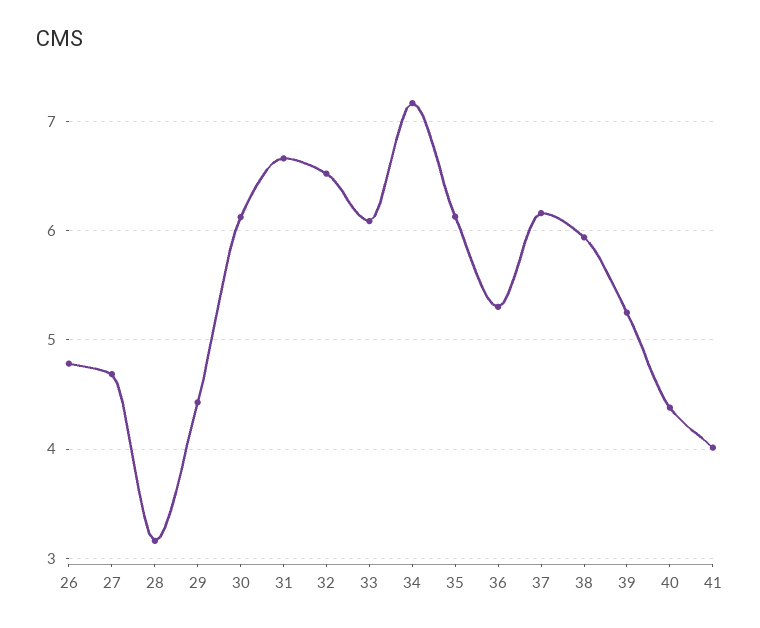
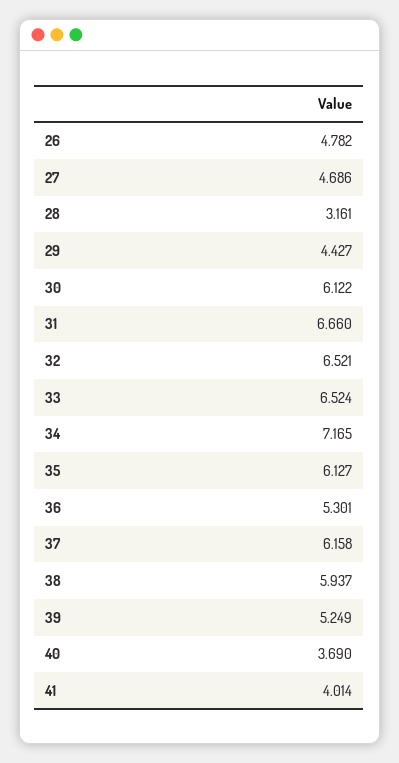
33: 6.1 -> 6.524
40: 4.4 -> 3.69

